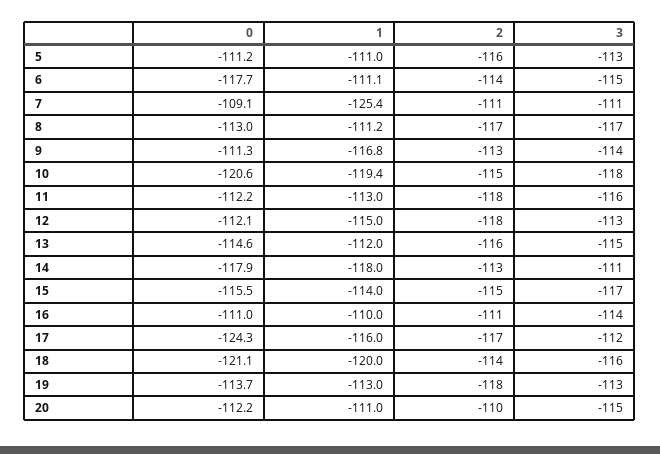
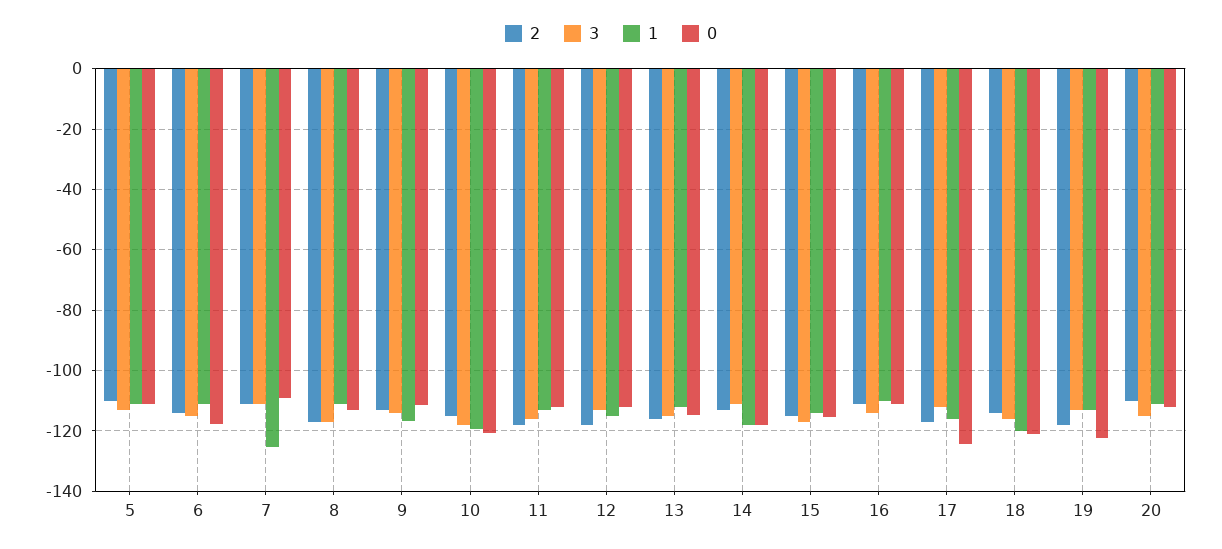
2, 5: -116 -> -110
0, 19: -113.7 -> -122

